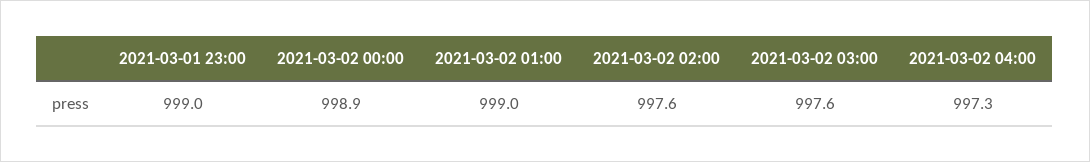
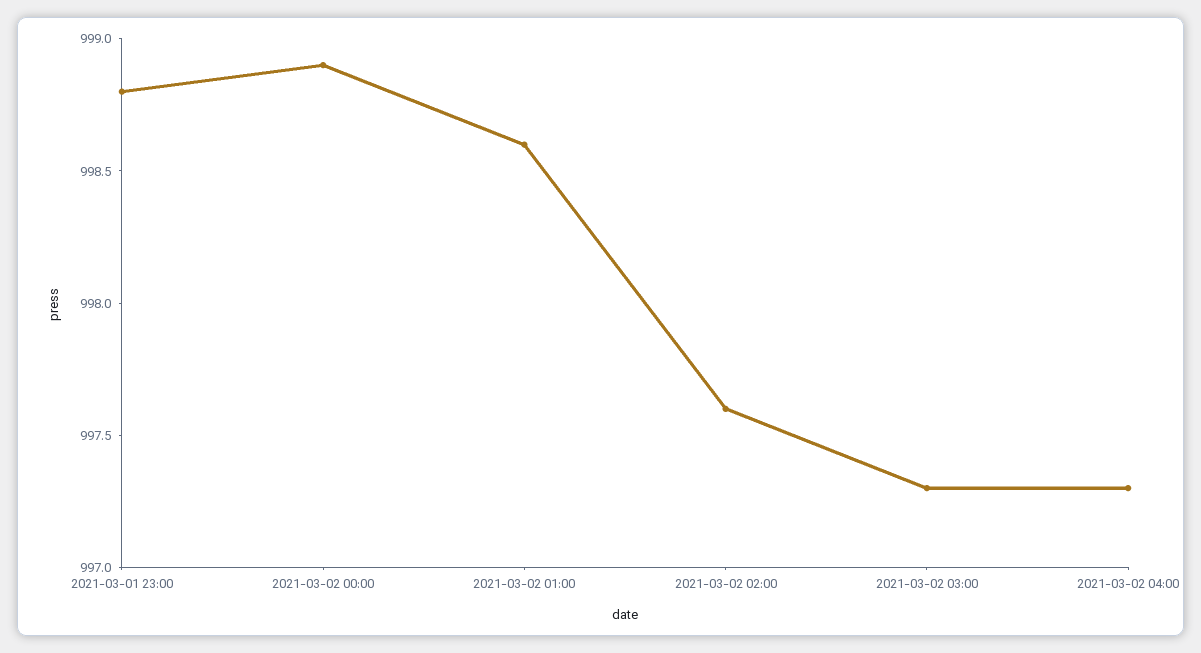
2021-03-01 23:00: 999 -> 998.8
2021-03-02 01:00: 999 -> 998.6
2021-03-02 03:00: 997.6 -> 997.3

